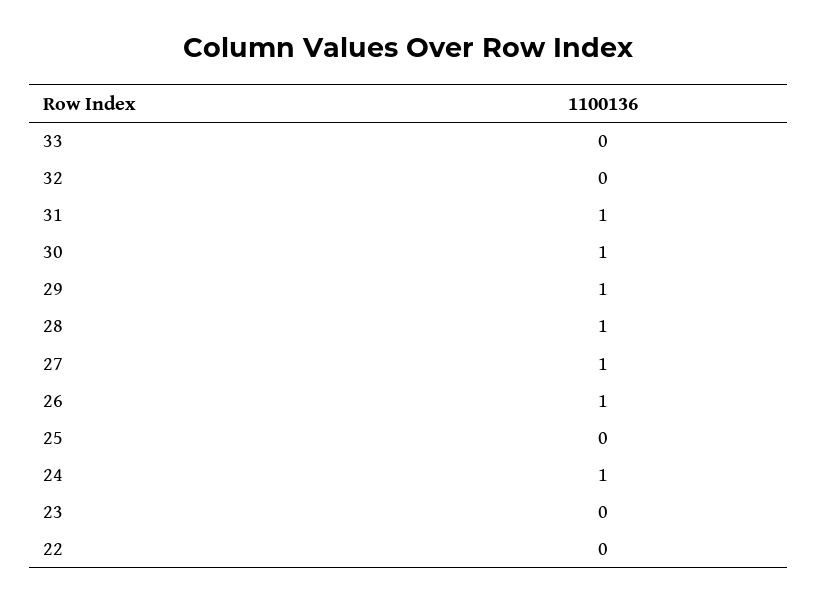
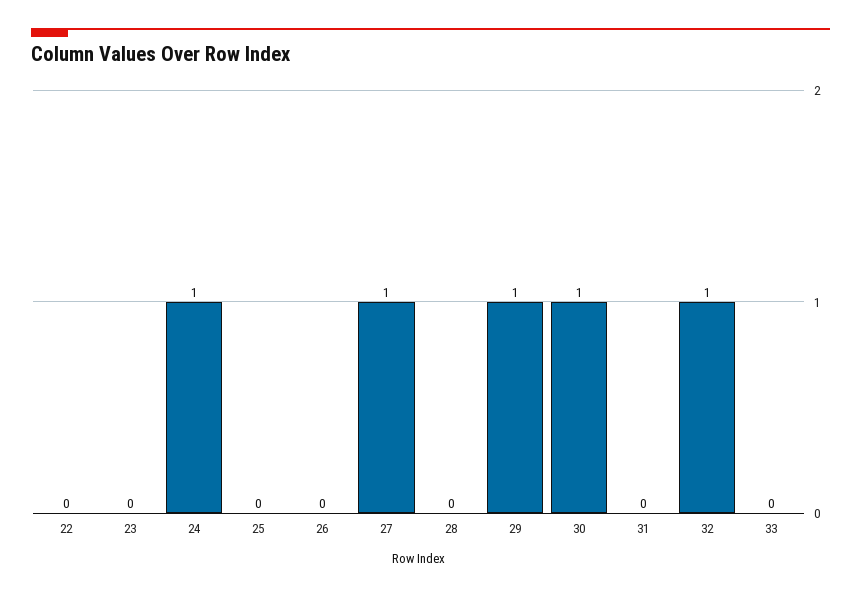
32: 0 -> 1
31: 1 -> 0
28: 1 -> 0
26: 1 -> 0

